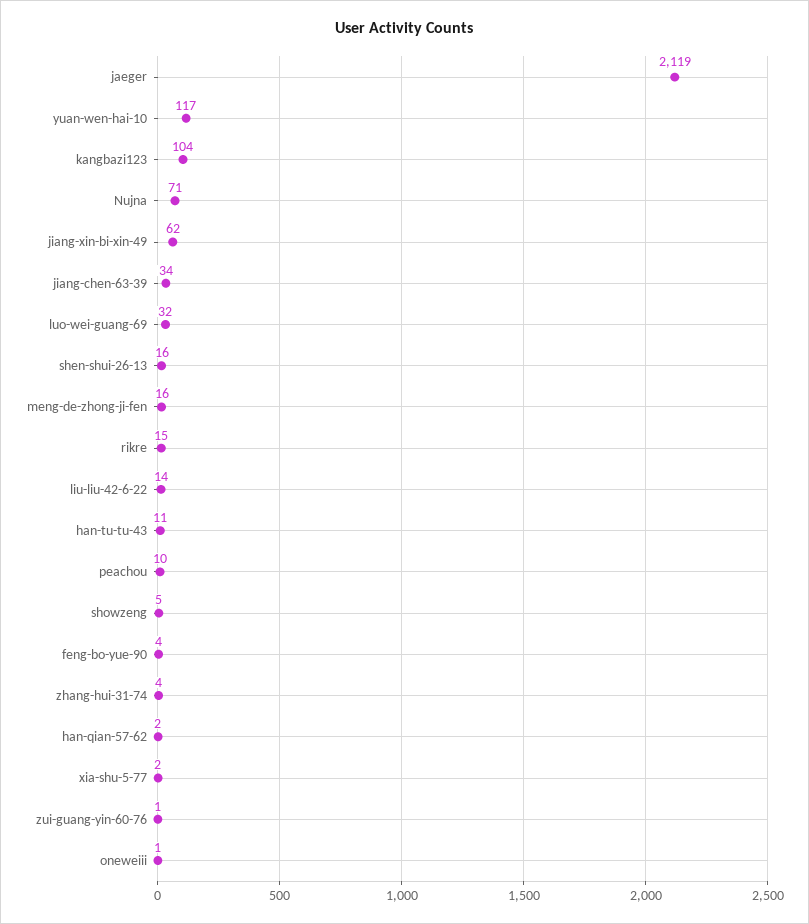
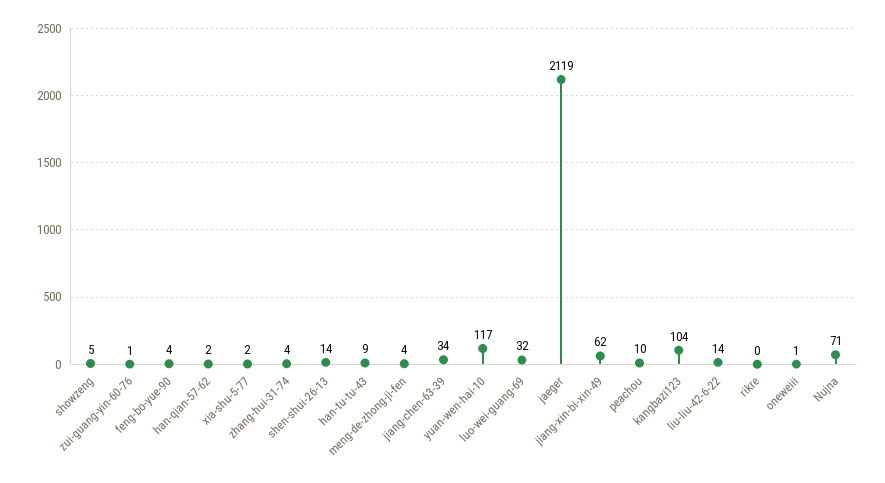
shen-shui-26-13: 16 -> 14
meng-de-zhong-ji-fen: 16 -> 4
rikre: 15 -> 0
han-tu-tu-43: 11 -> 9

